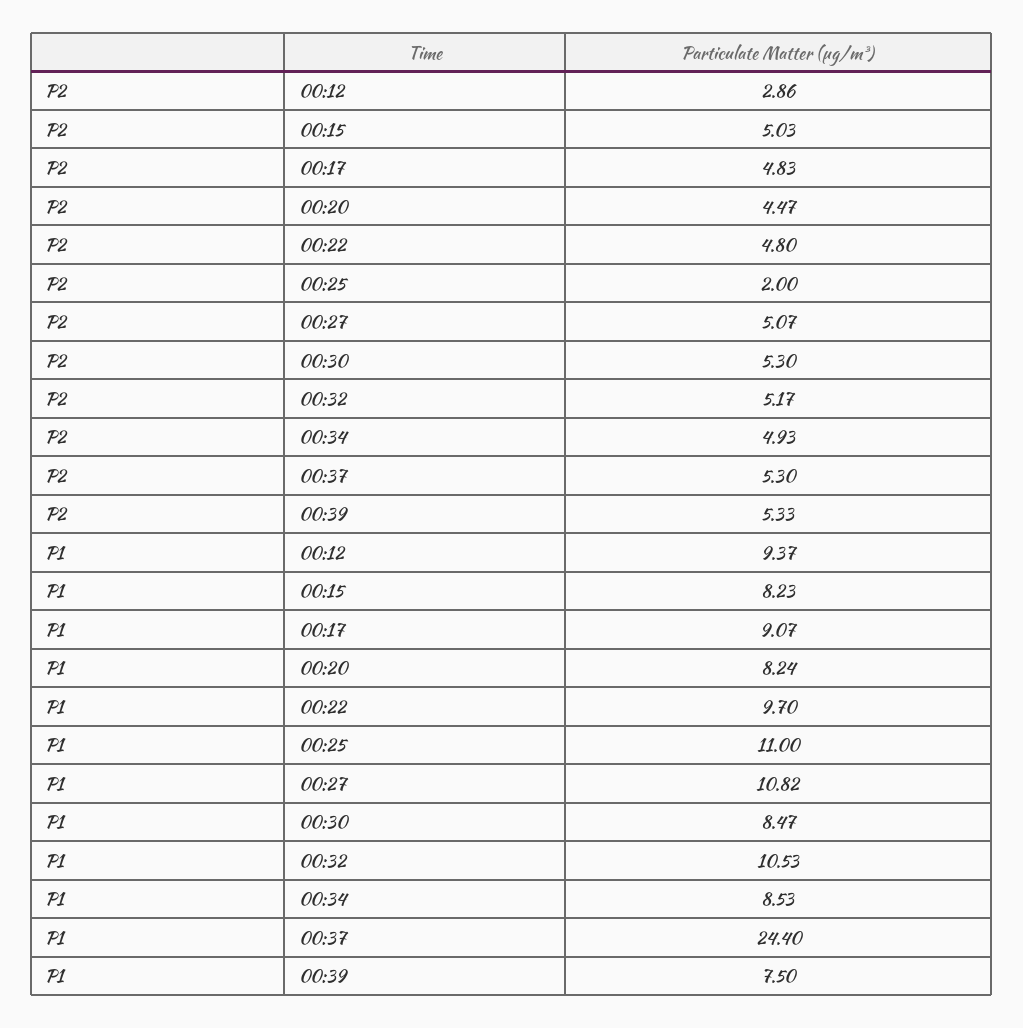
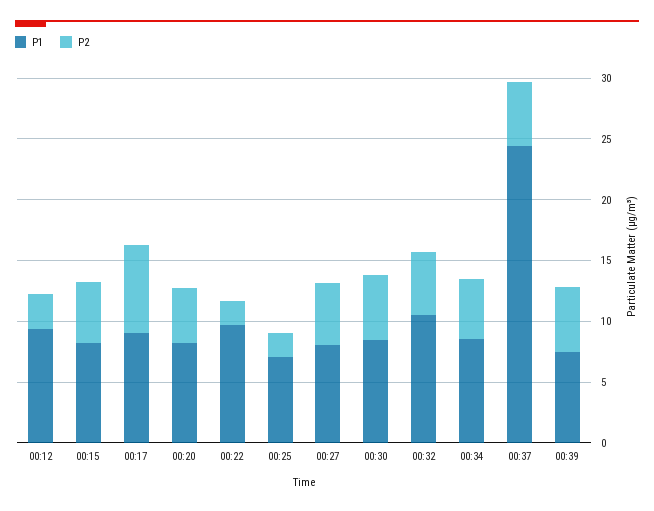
P2, 00:17: 4.83 -> 7
P2, 00:22: 4.8 -> 2
P1, 00:25: 11 -> 7
P1, 00:27: 10.82 -> 8

